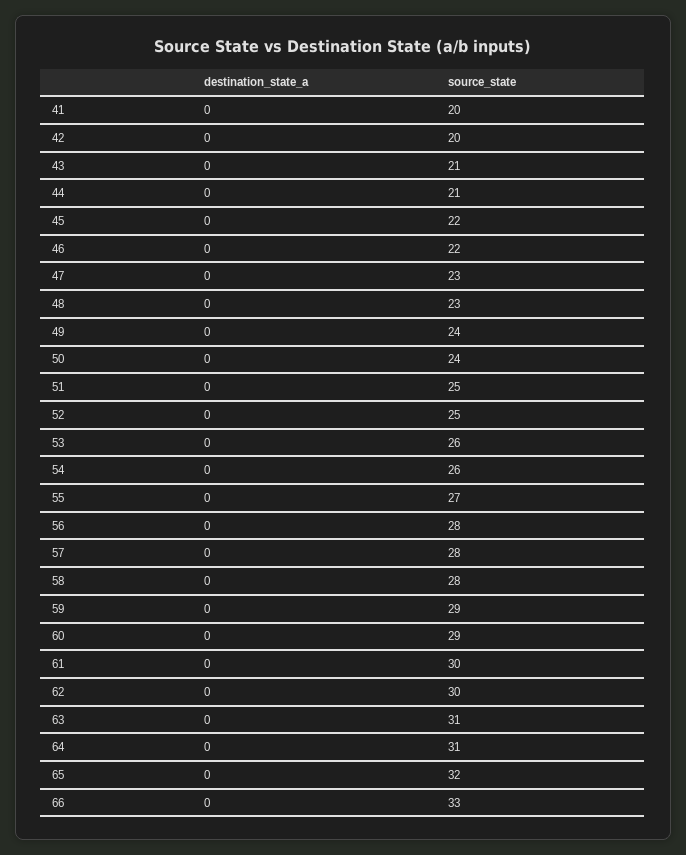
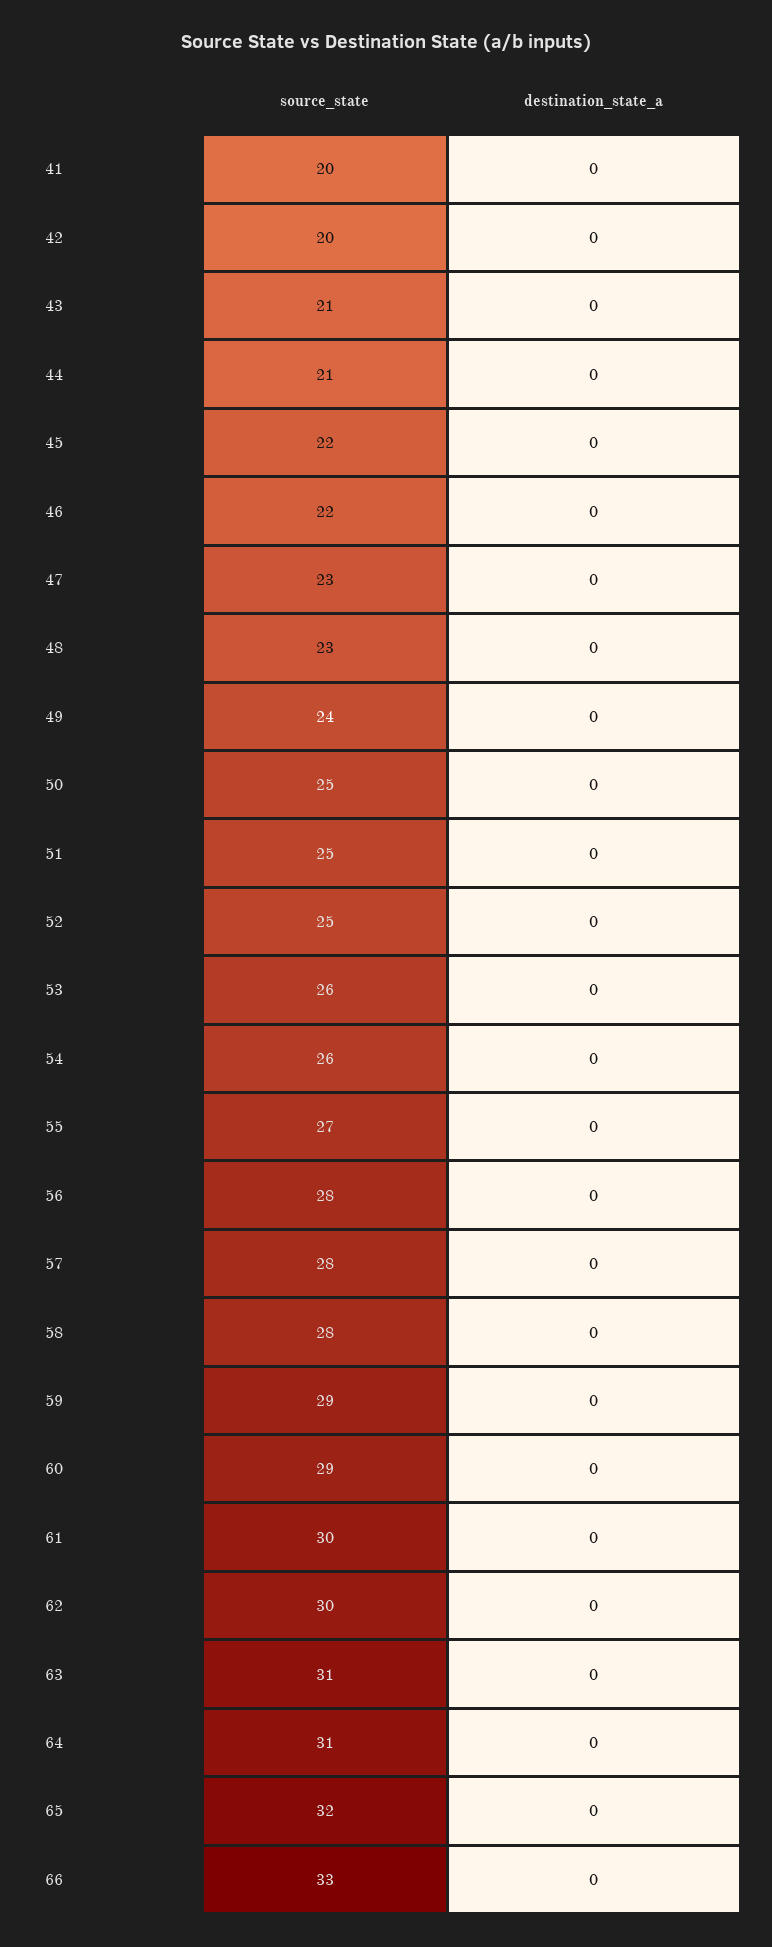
source_state, 50: 24 -> 25

